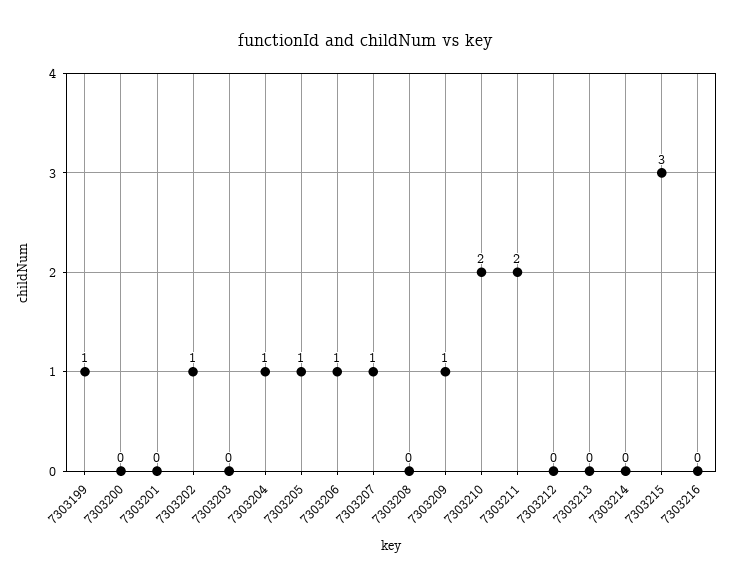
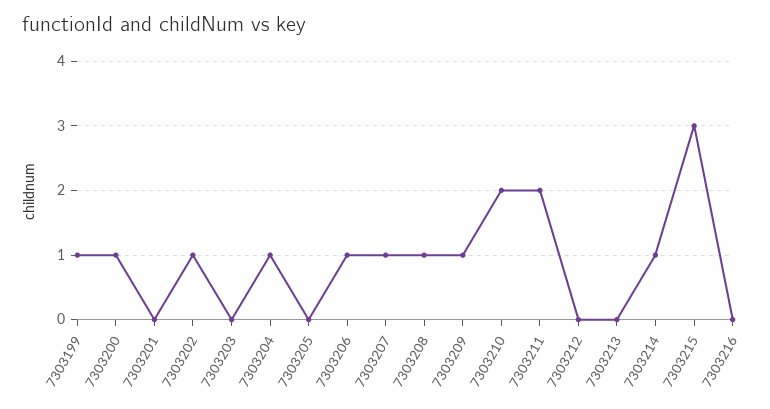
7303200: 0 -> 1
7303205: 1 -> 0
7303208: 0 -> 1
7303214: 0 -> 1

